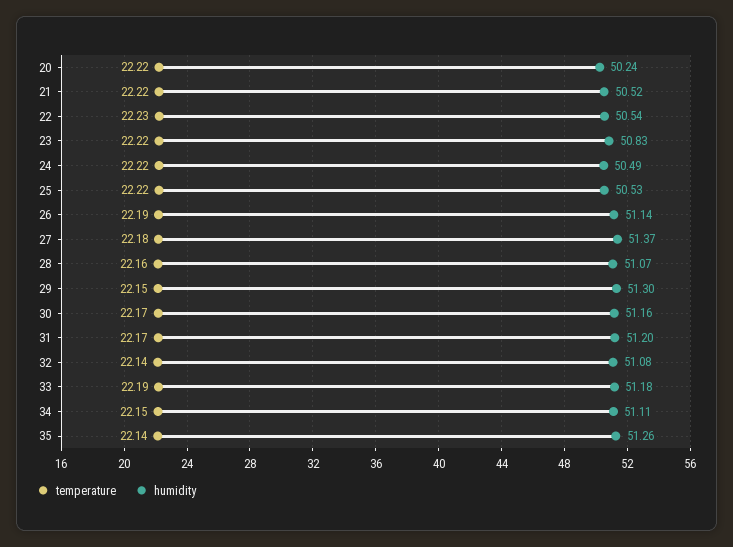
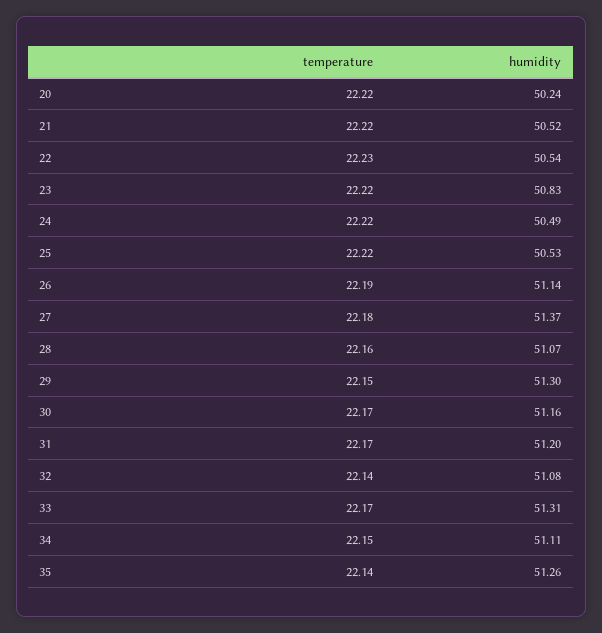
temperature, 33: 22.19 -> 22.17
humidity, 33: 51.18 -> 51.31

